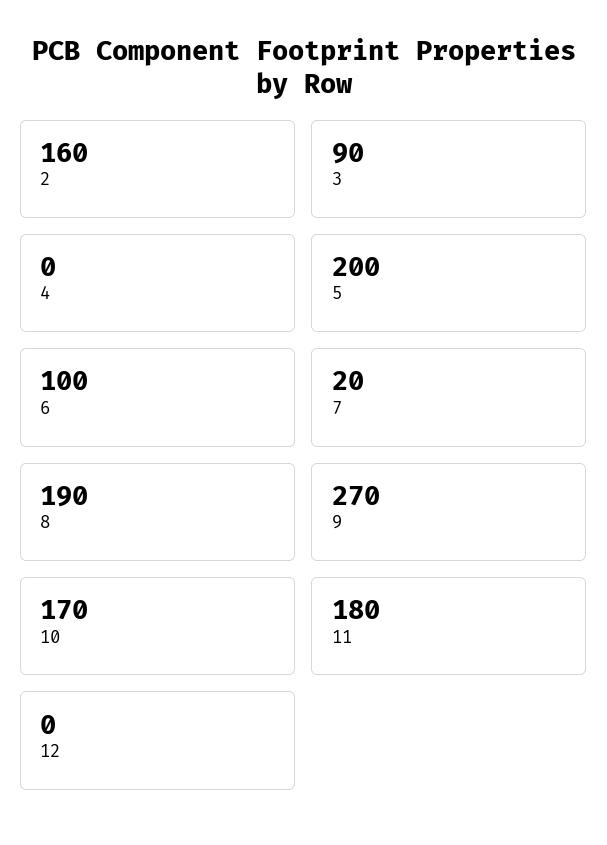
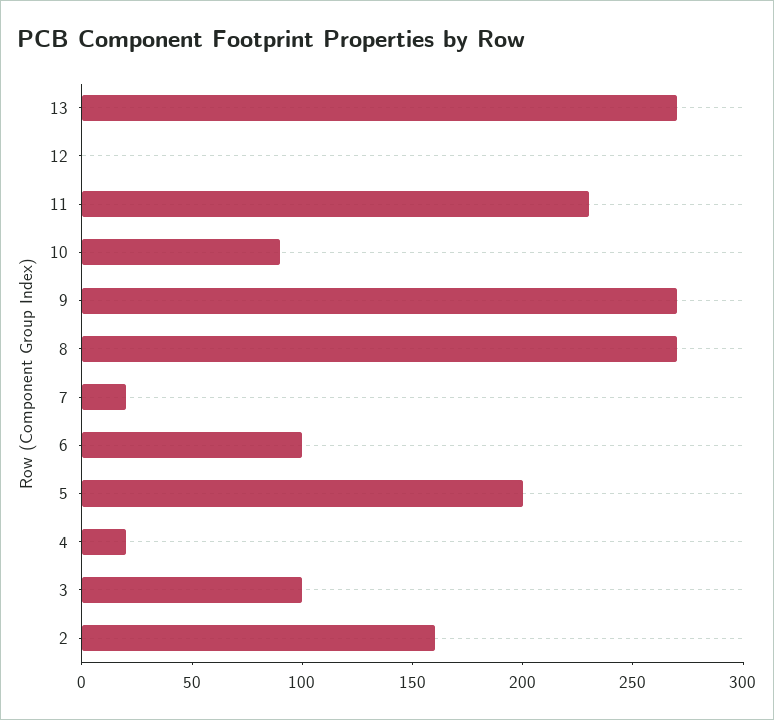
3: 90 -> 100
4: 0 -> 20
8: 190 -> 270
10: 170 -> 90
11: 180 -> 230
13: none -> 270

